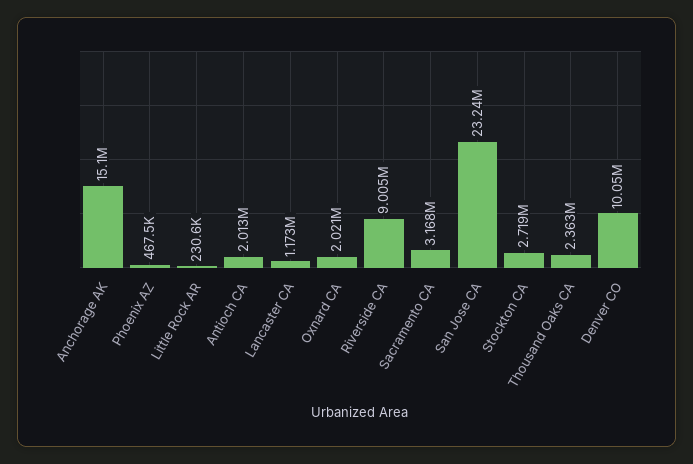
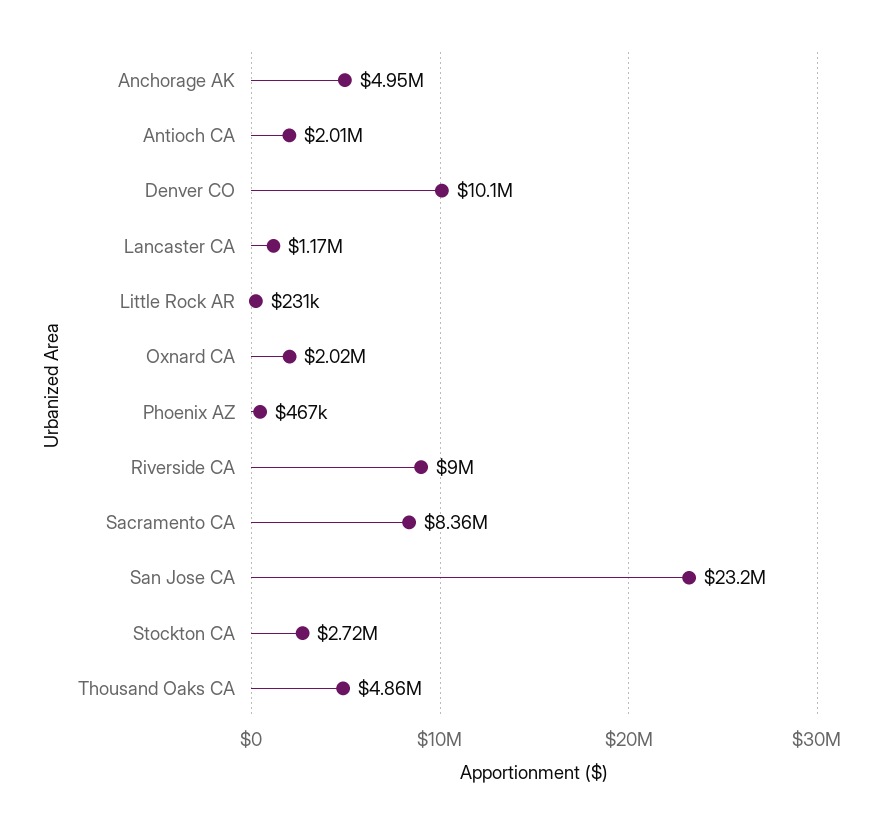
Anchorage AK: 15100000 -> 4950000
Sacramento CA: 3168000 -> 8360000
Thousand Oaks CA: 2363000 -> 4860000

